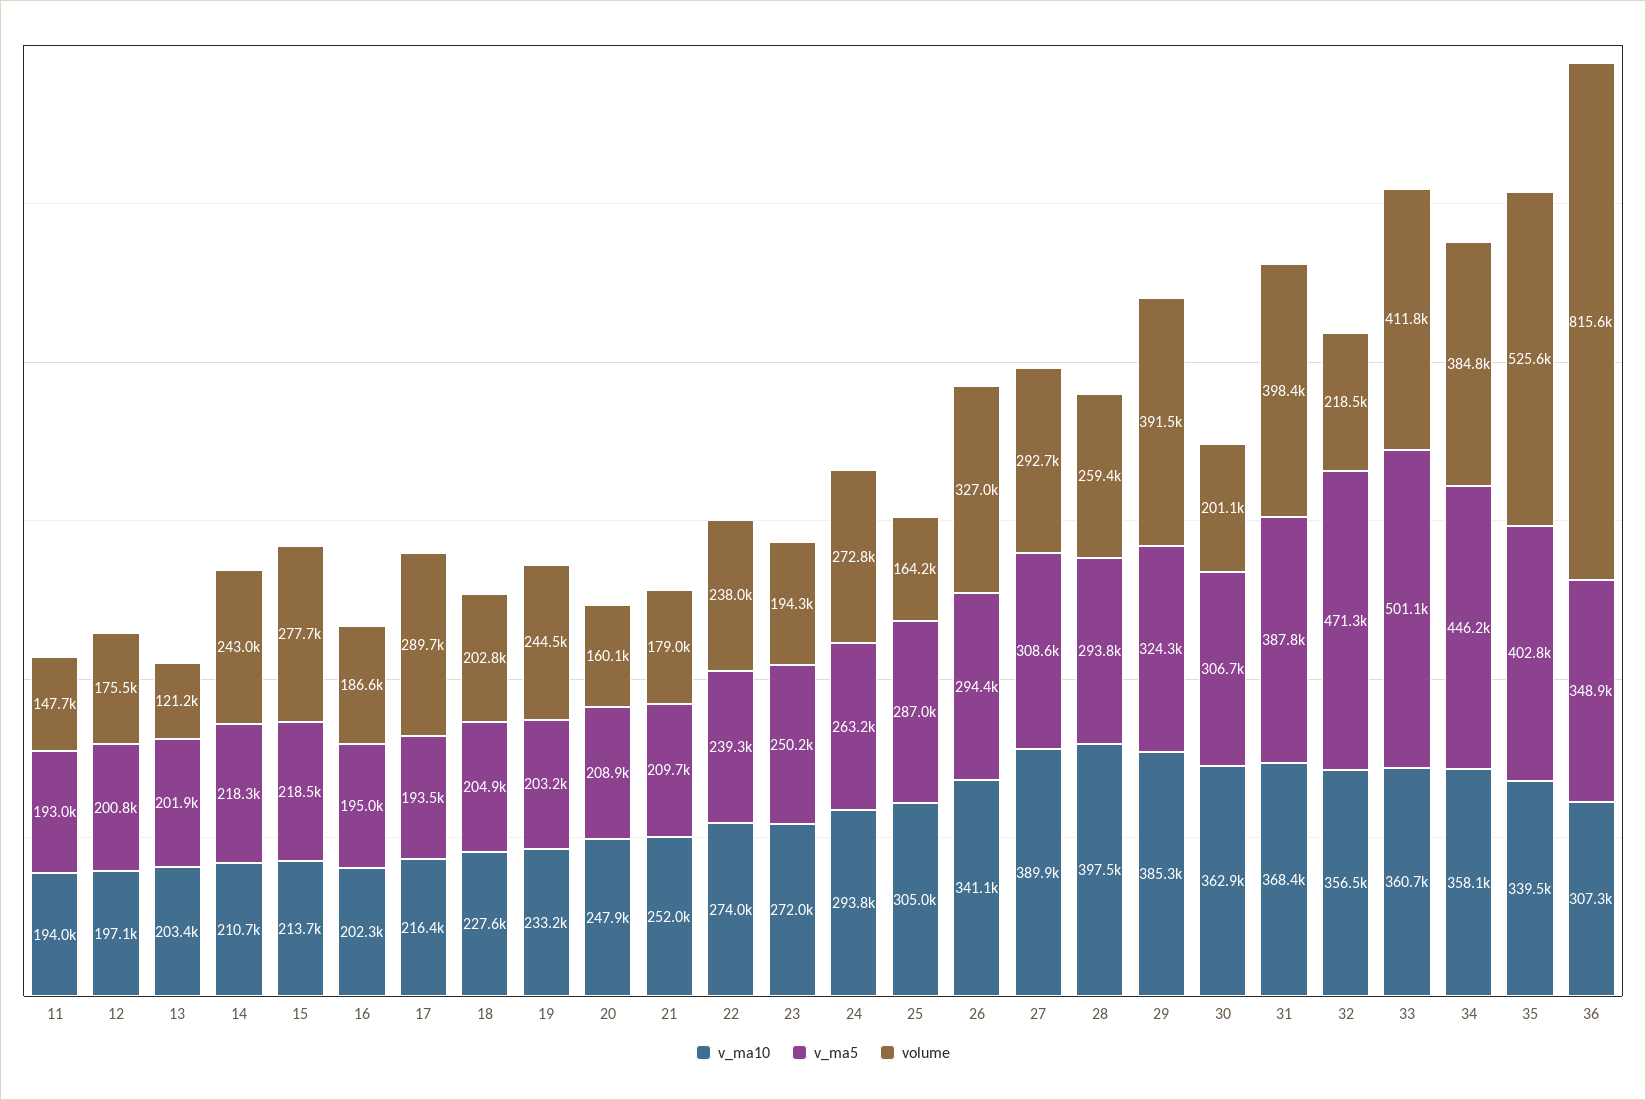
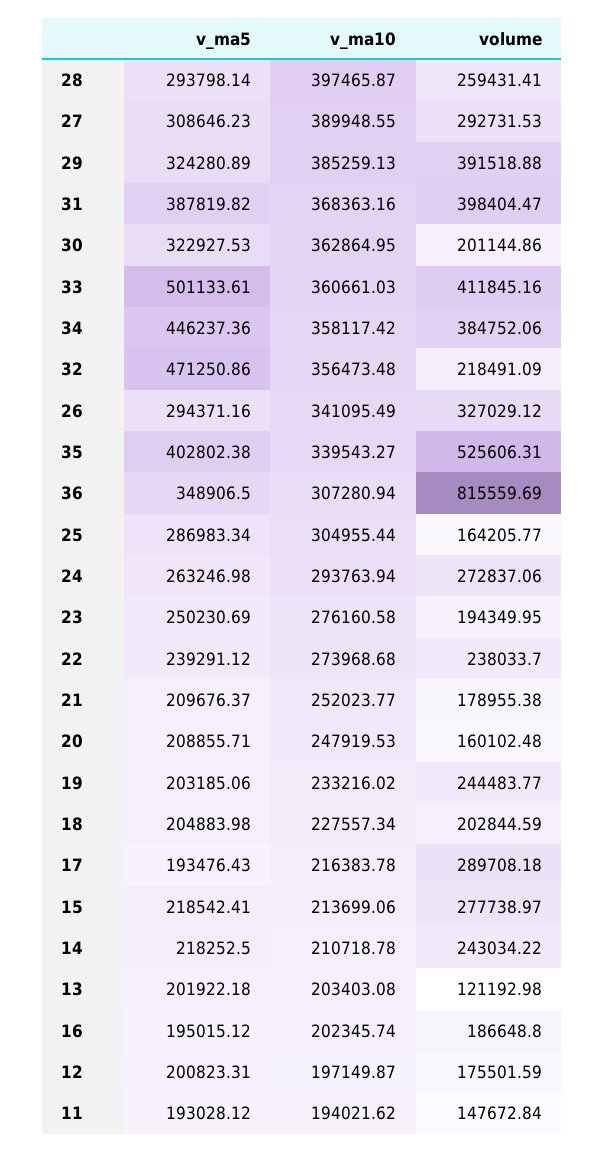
v_ma10, 23: 272000 -> 276160.58
v_ma5, 30: 306700 -> 322927.53

